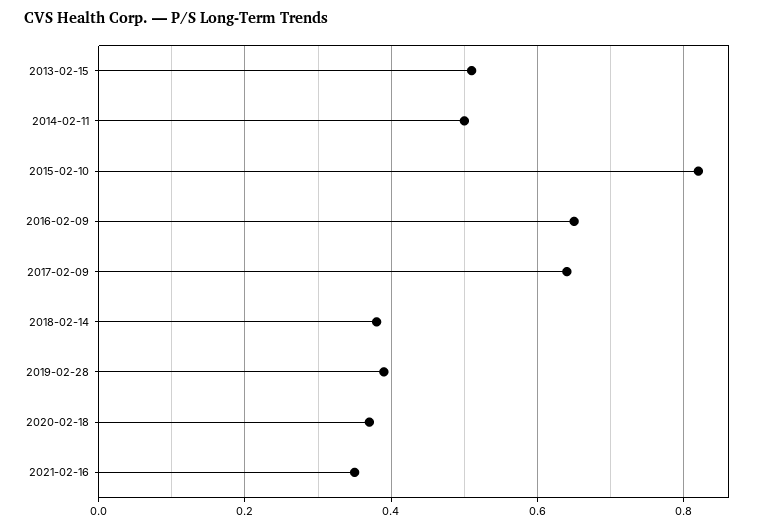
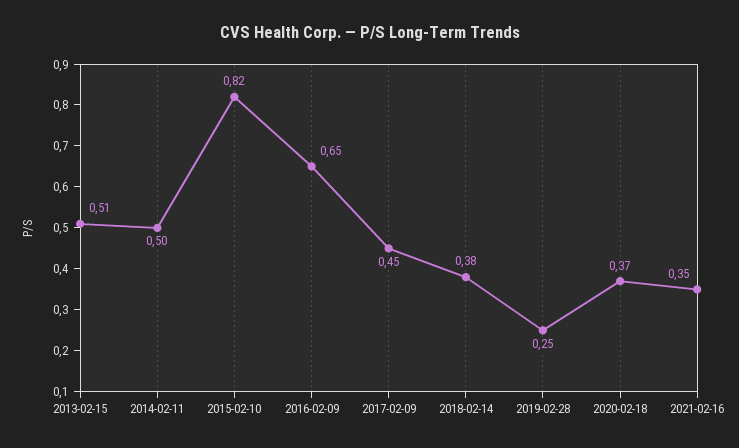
2017-02-09: 0.65 -> 0.45
2019-02-28: 0.4 -> 0.25

